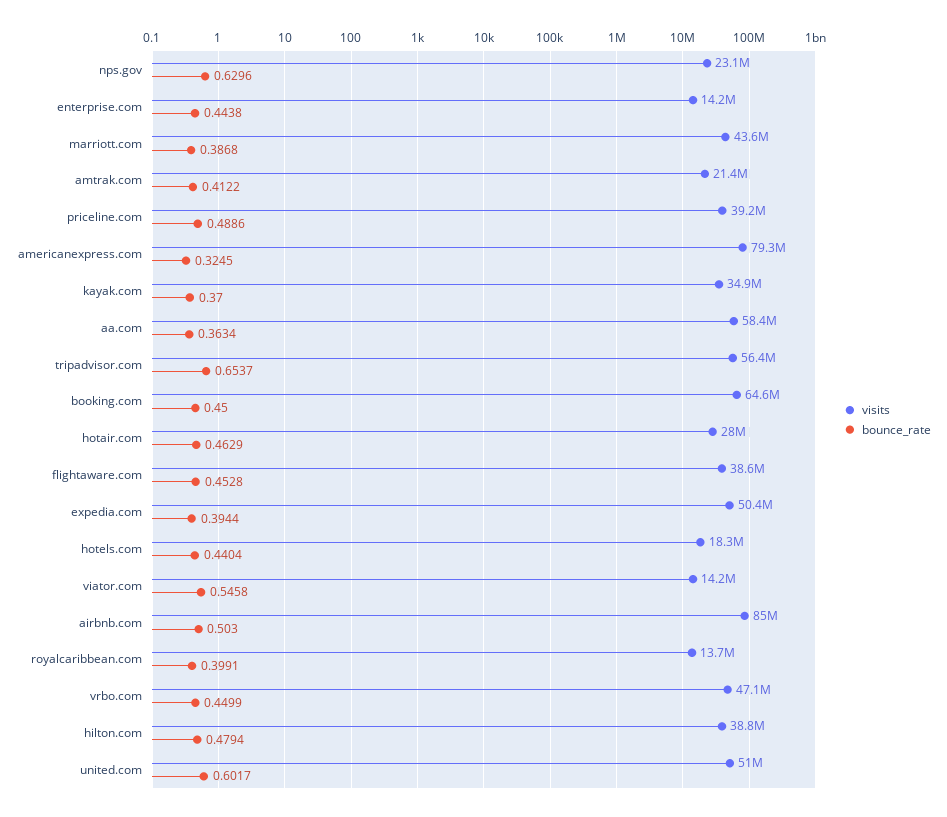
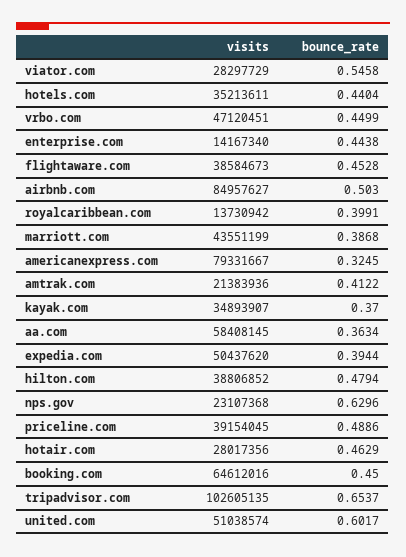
visits, tripadvisor.com: 56400000 -> 102605135
visits, hotels.com: 18300000 -> 35213611
visits, viator.com: 14200000 -> 28297729

